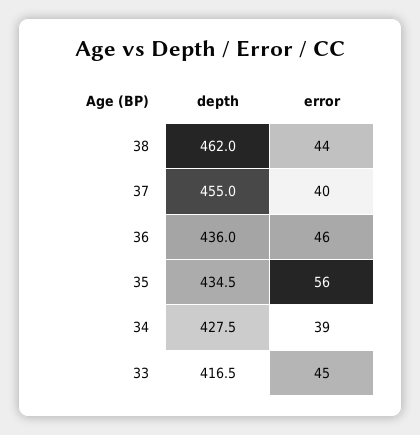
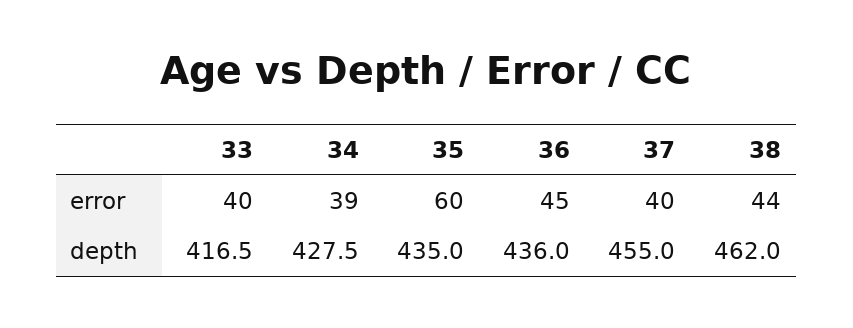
error, 36: 46 -> 45
depth, 35: 434.5 -> 435
error, 35: 56 -> 60
error, 33: 45 -> 40

